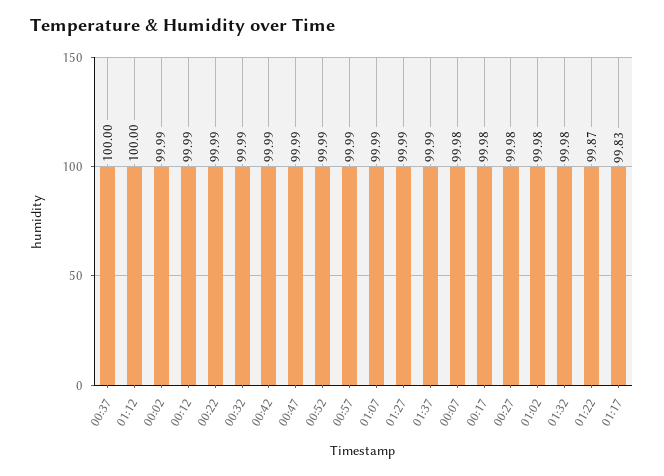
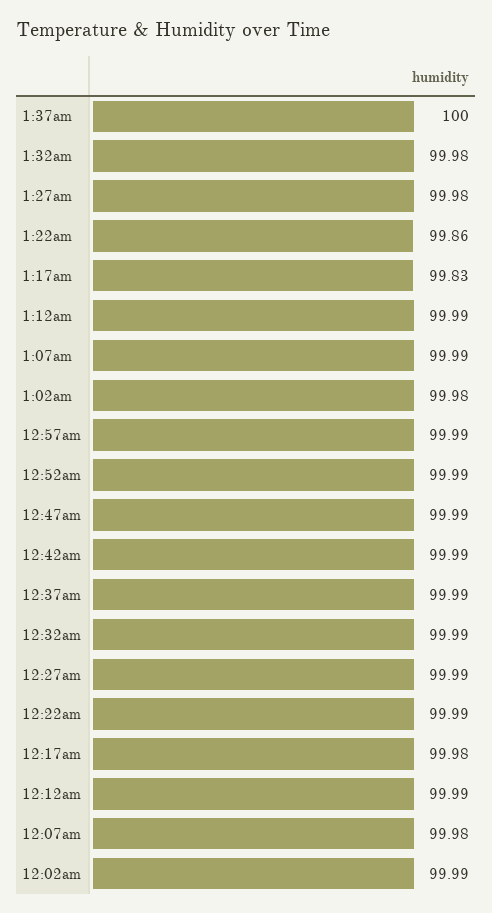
00:37: 100 -> 99.99
01:12: 100 -> 99.99
01:27: 99.99 -> 99.98
01:37: 99.99 -> 100
00:27: 99.98 -> 99.99
01:22: 99.87 -> 99.86

